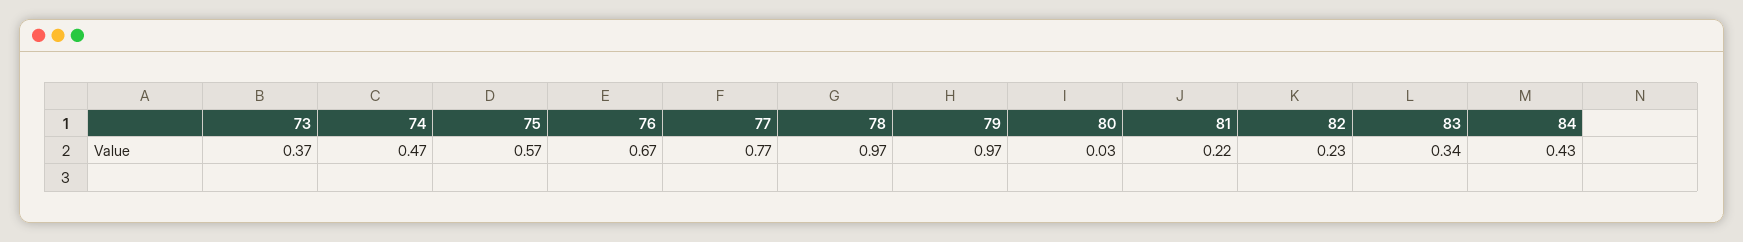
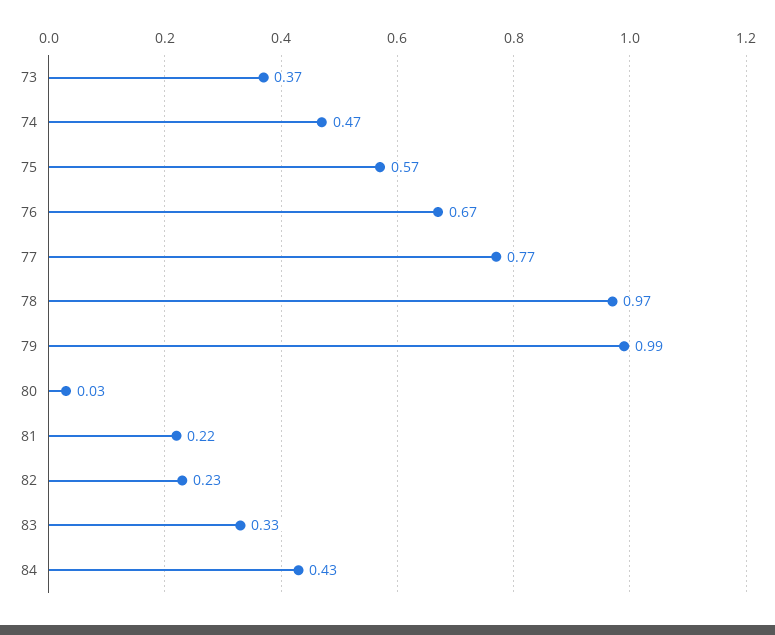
79: 0.97 -> 0.99
83: 0.34 -> 0.33

